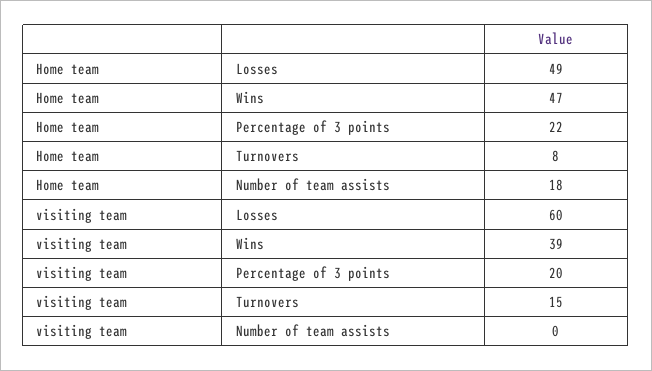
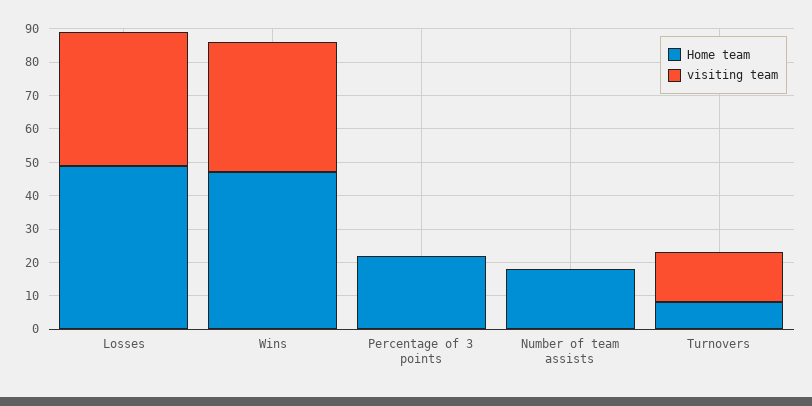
visiting team, Losses: 60 -> 40
visiting team, Percentage of 3 points: 20 -> 0

